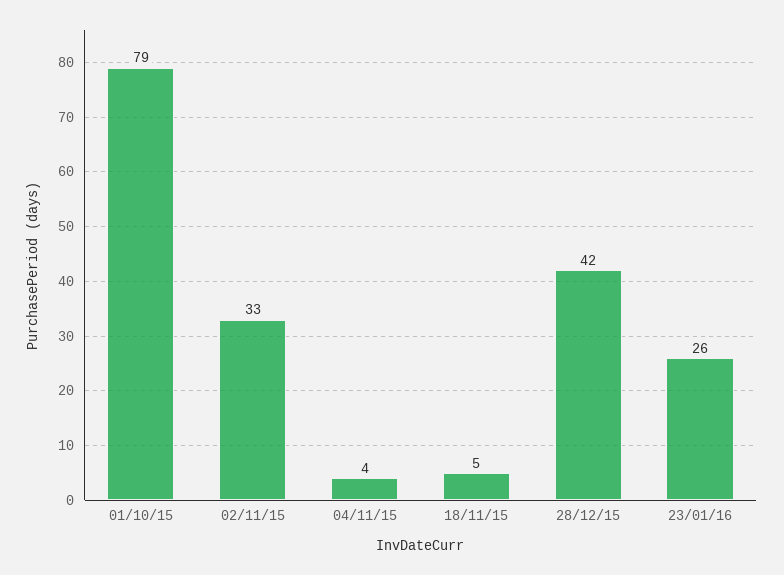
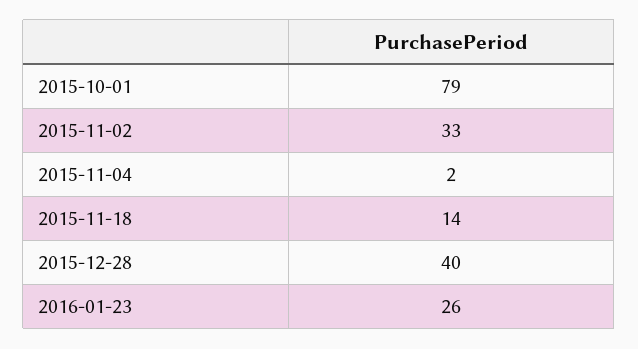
04/11/15: 4 -> 2
18/11/15: 5 -> 14
28/12/15: 42 -> 40

